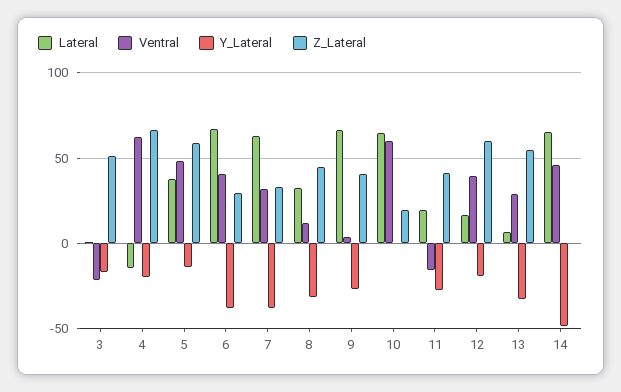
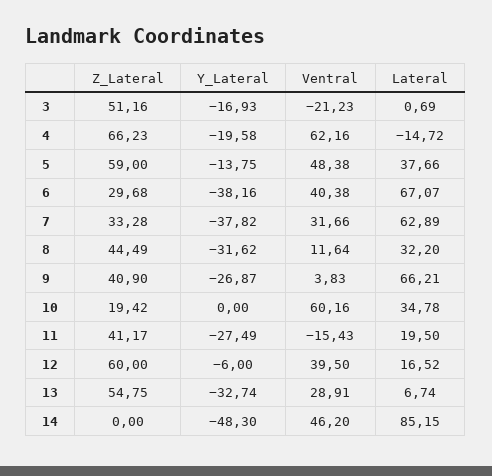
Lateral, 10: 65 -> 34.78
Y_Lateral, 12: -20 -> -6
Lateral, 14: 65 -> 85.15

